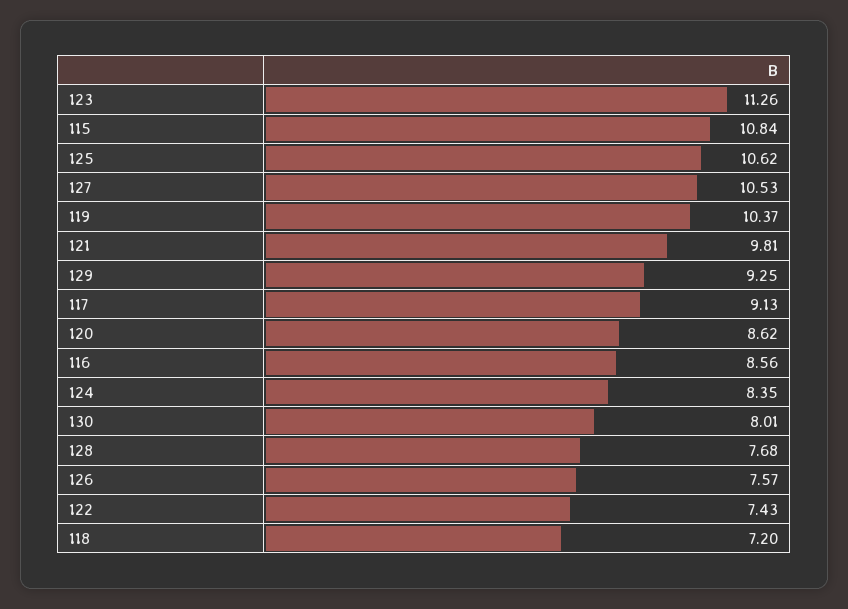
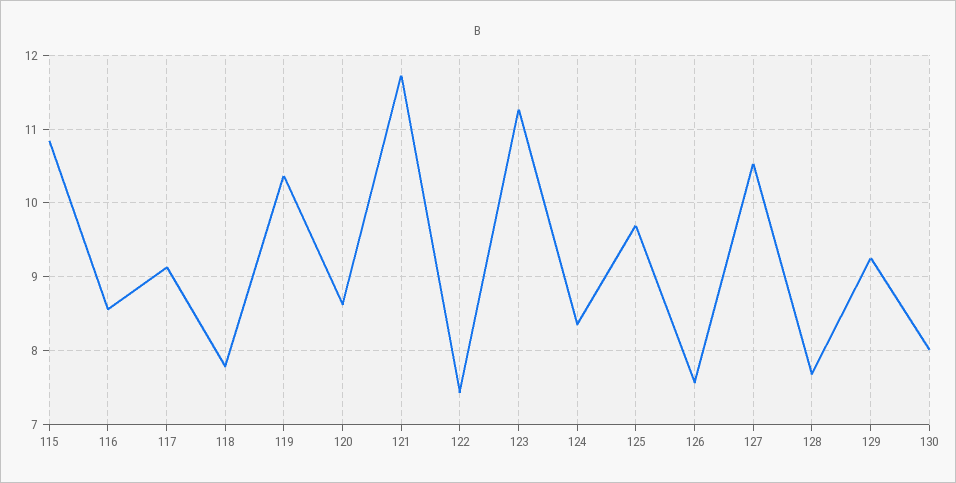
125: 10.62 -> 9.7
121: 9.81 -> 11.7
118: 7.2 -> 7.8

